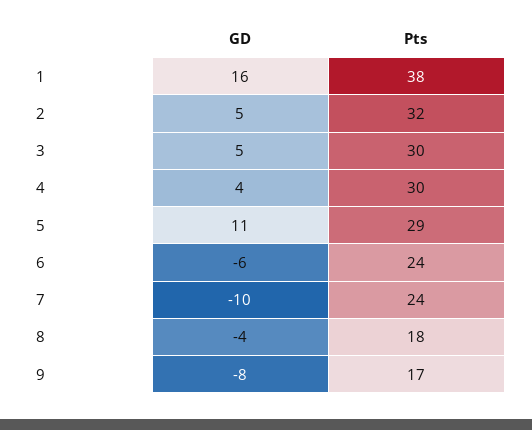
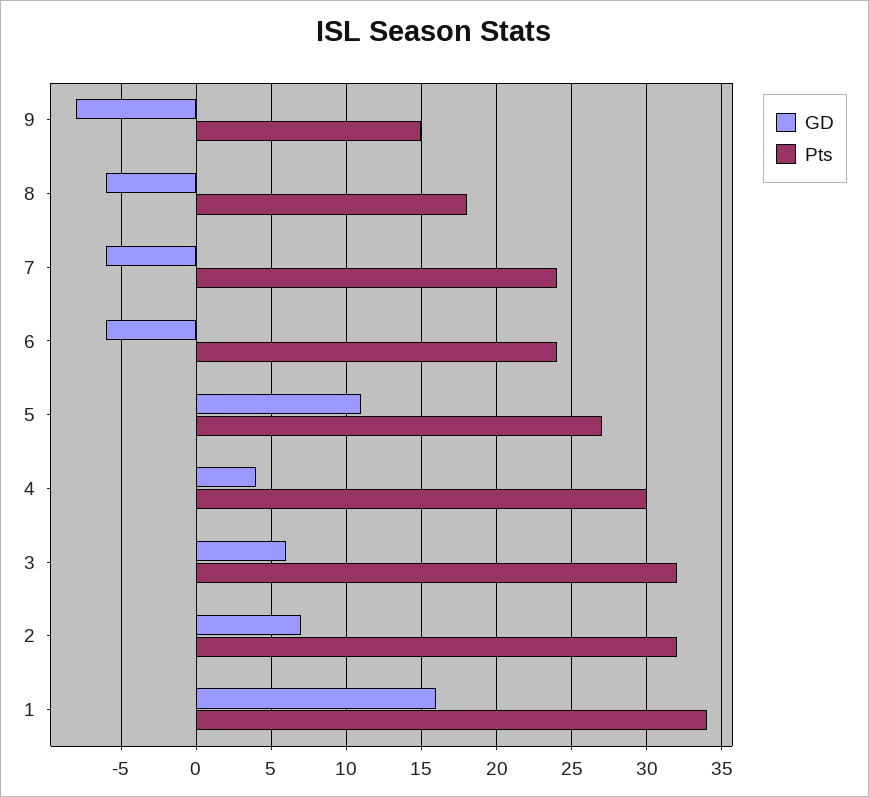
Pts, 1: 38 -> 34
GD, 2: 5 -> 7
GD, 3: 5 -> 6
Pts, 3: 30 -> 32
Pts, 5: 29 -> 27
GD, 7: -10 -> -6
GD, 8: -4 -> -6
Pts, 9: 17 -> 15

